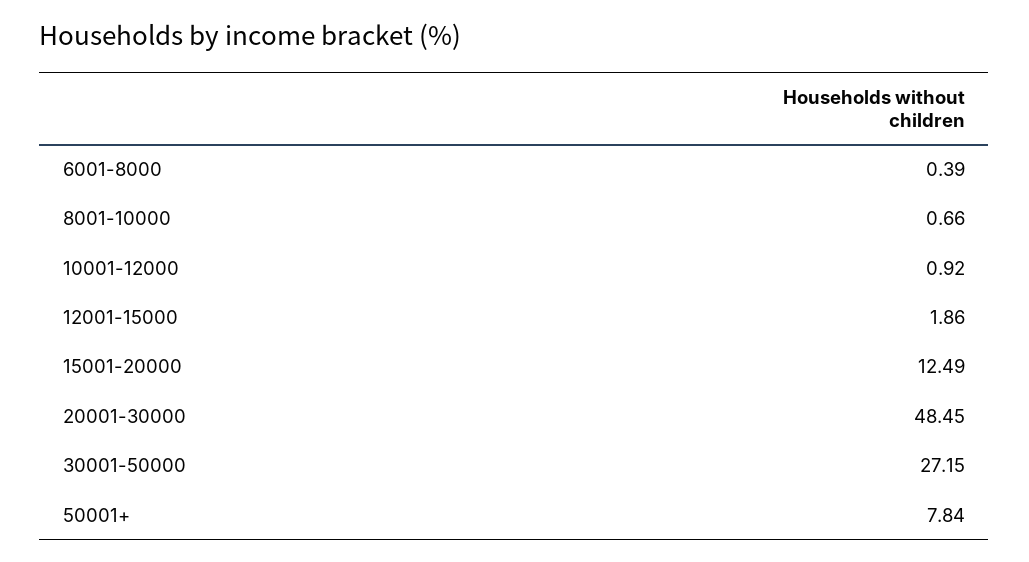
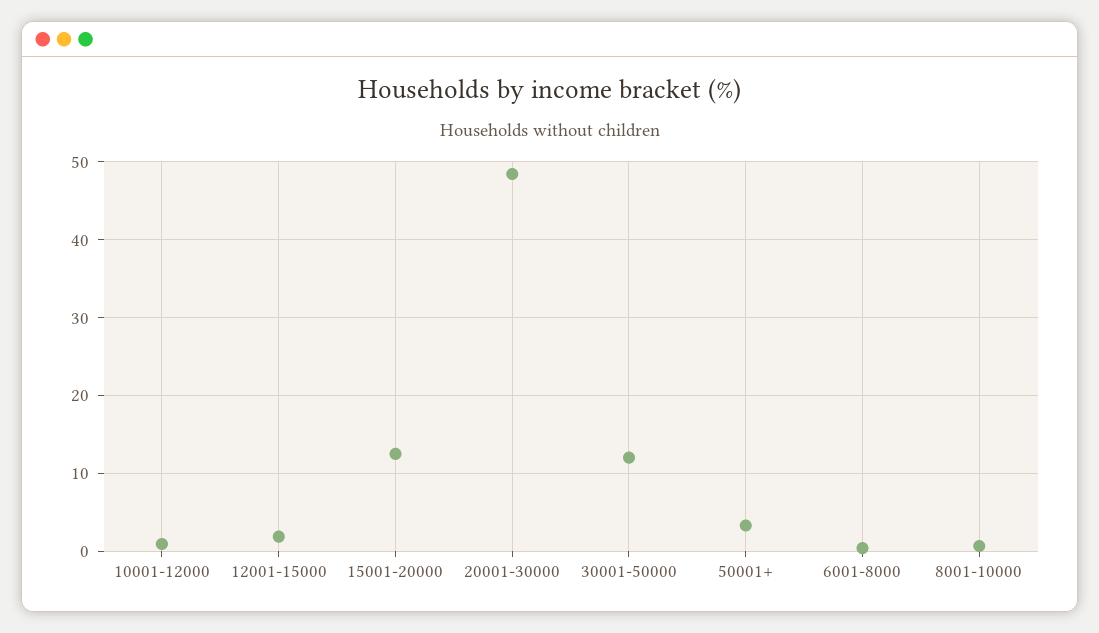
30001-50000: 27.15 -> 12
50001+: 7.84 -> 3

